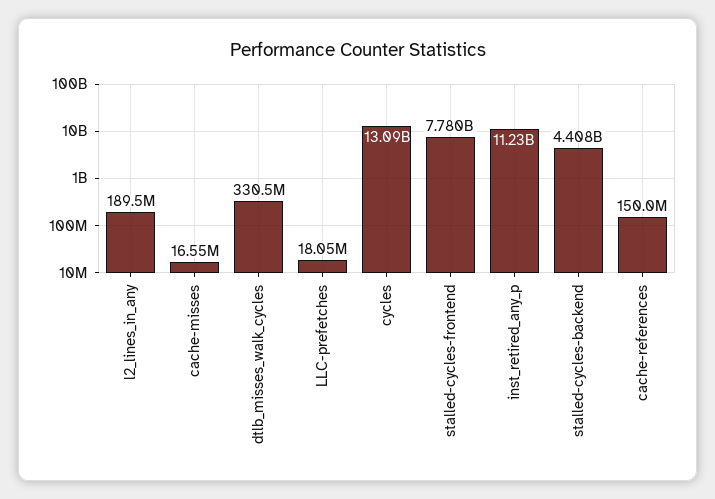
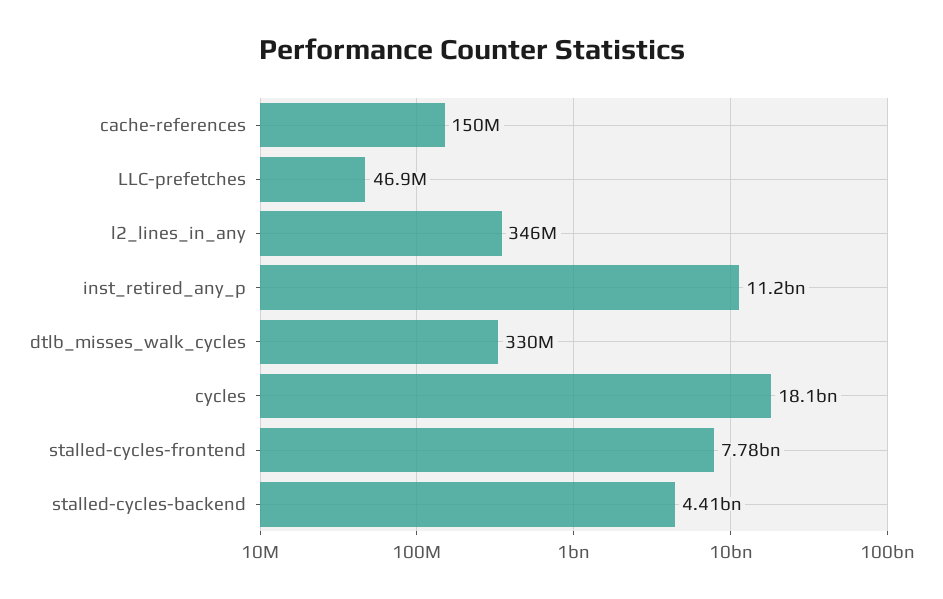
l2_lines_in_any: 189500000 -> 346000000
cache-misses: 16550000 -> none
LLC-prefetches: 18050000 -> 46900000
cycles: 13090000000 -> 18100000000

